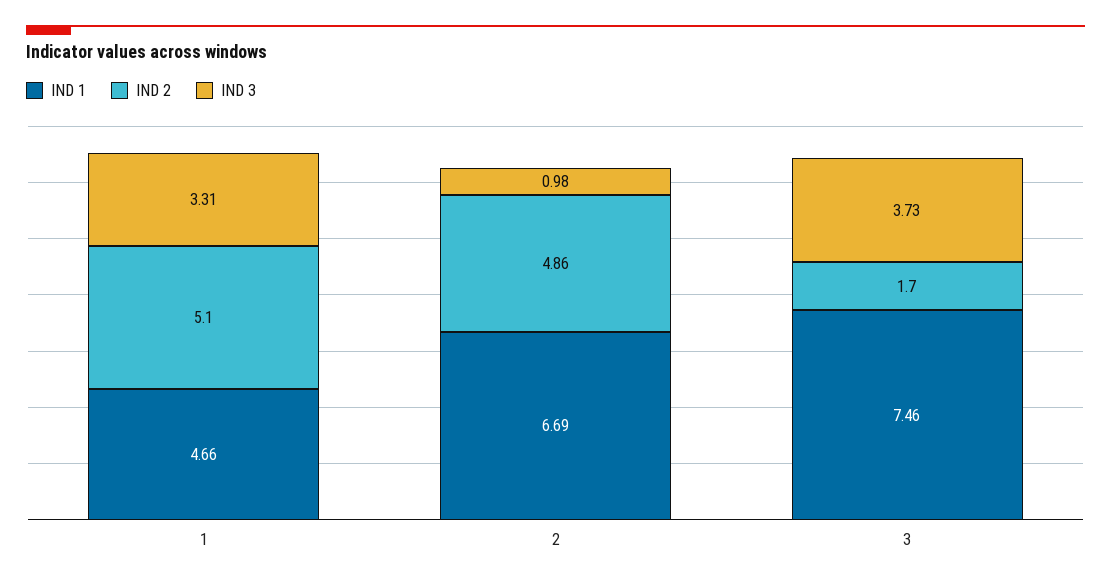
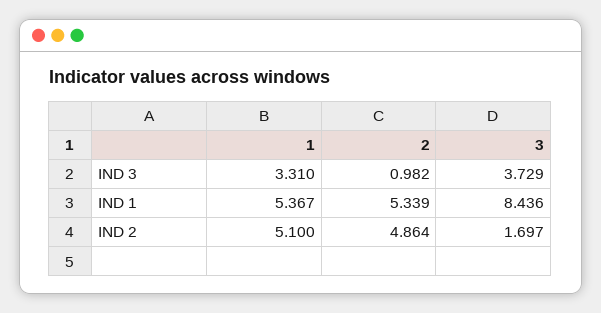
IND 1, 1: 4.66 -> 5.367
IND 1, 2: 6.69 -> 5.339
IND 1, 3: 7.46 -> 8.436

